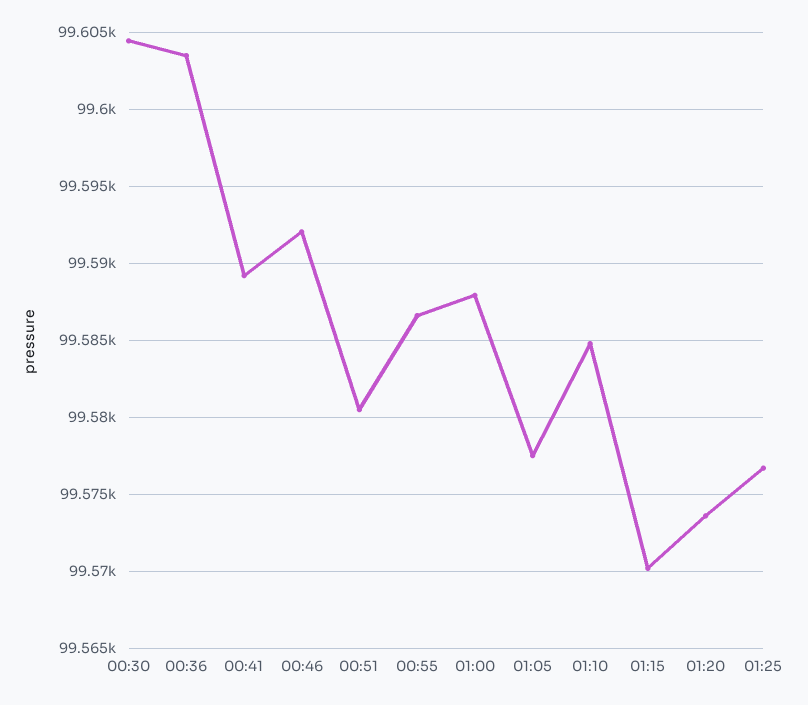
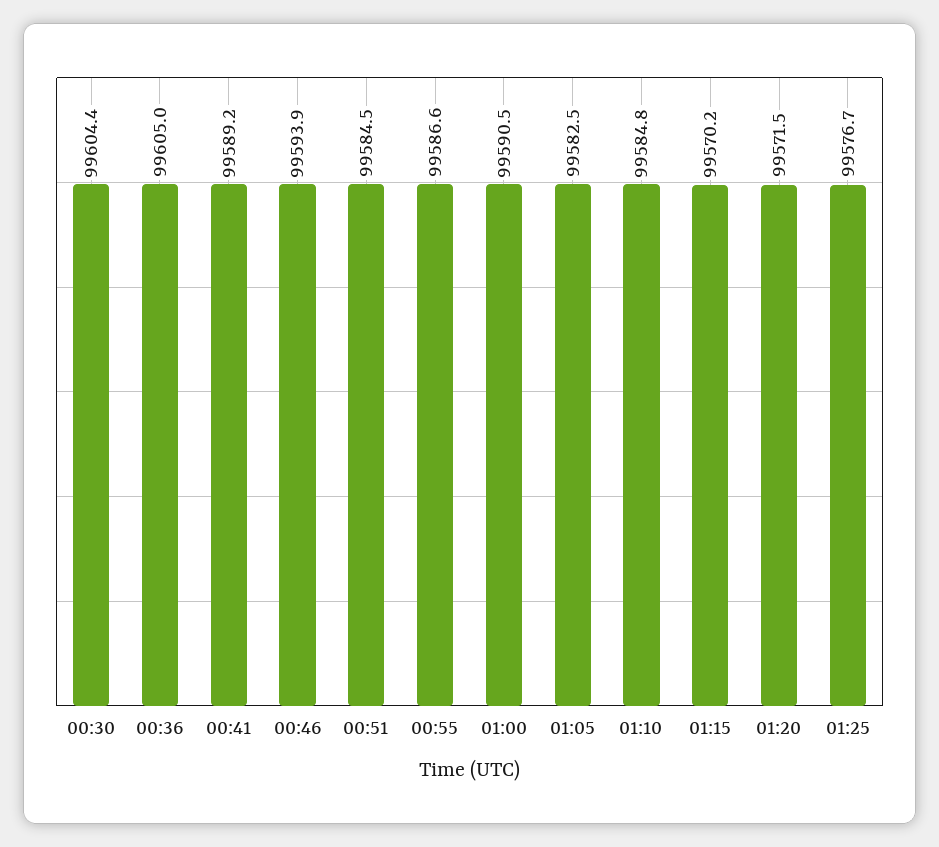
00:36: 99603.5 -> 99605
00:46: 99592 -> 99593.9
00:51: 99580.5 -> 99584.5
01:00: 99588 -> 99590.5
01:05: 99577.5 -> 99582.5
01:20: 99573.5 -> 99571.5

